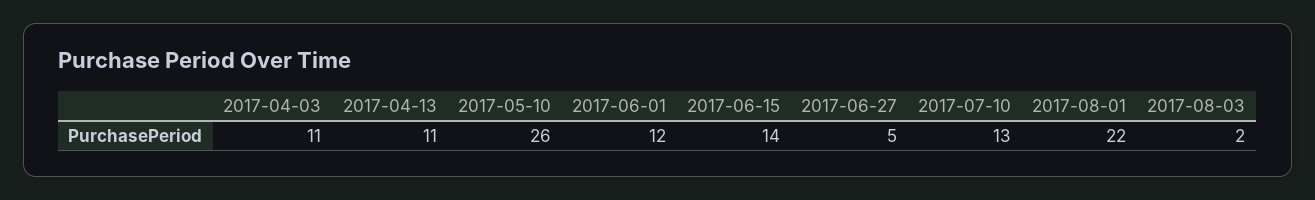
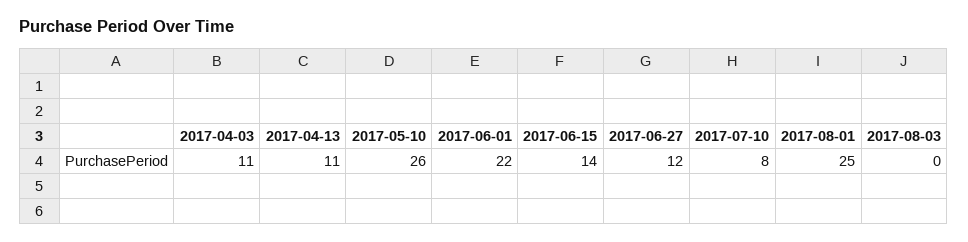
2017-06-01: 12 -> 22
2017-06-27: 5 -> 12
2017-07-10: 13 -> 8
2017-08-01: 22 -> 25
2017-08-03: 2 -> 0

